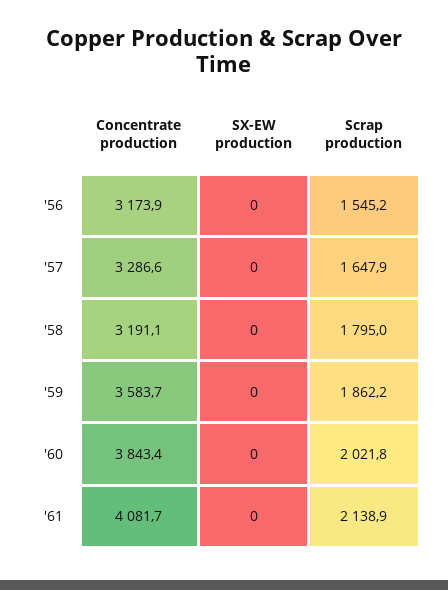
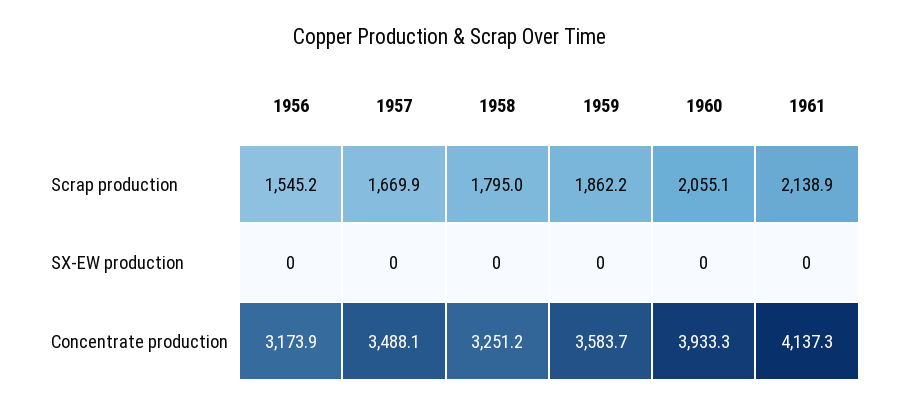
Concentrate production, '57: 3286.6 -> 3488.1
Scrap production, '57: 1647.9 -> 1669.9
Concentrate production, '58: 3191.1 -> 3251.2
Concentrate production, '60: 3843.4 -> 3933.3
Scrap production, '60: 2021.8 -> 2055.1
Concentrate production, '61: 4081.7 -> 4137.3

